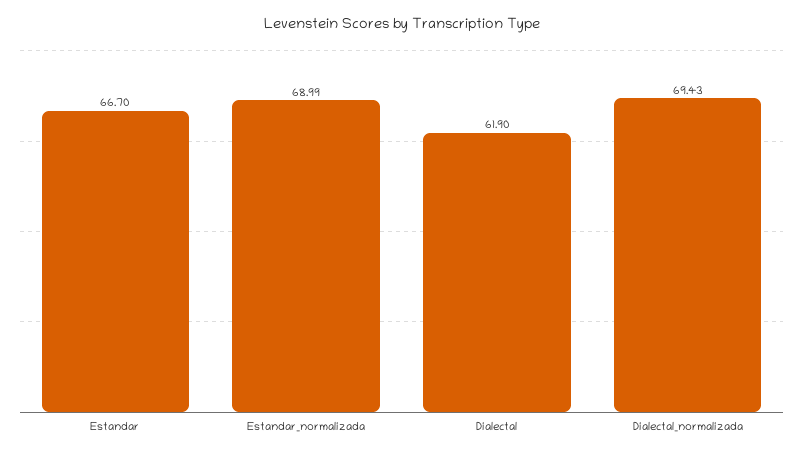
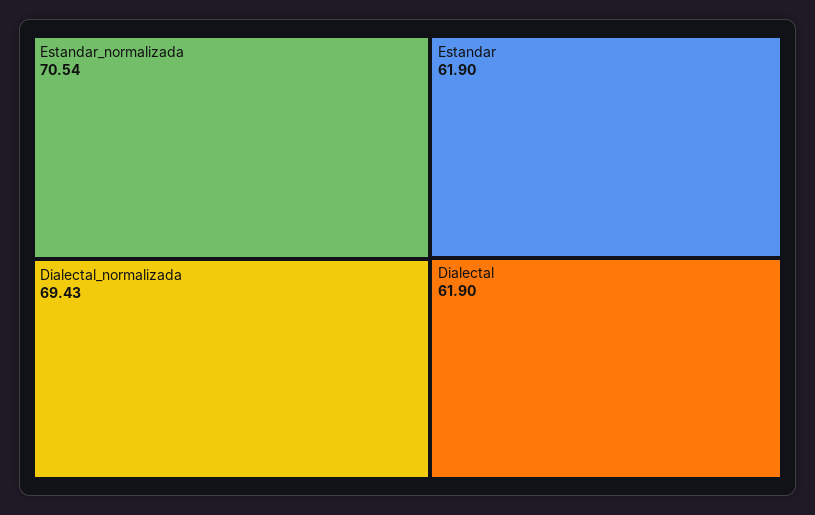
Estandar: 66.7 -> 61.9
Estandar_normalizada: 68.99 -> 70.54

